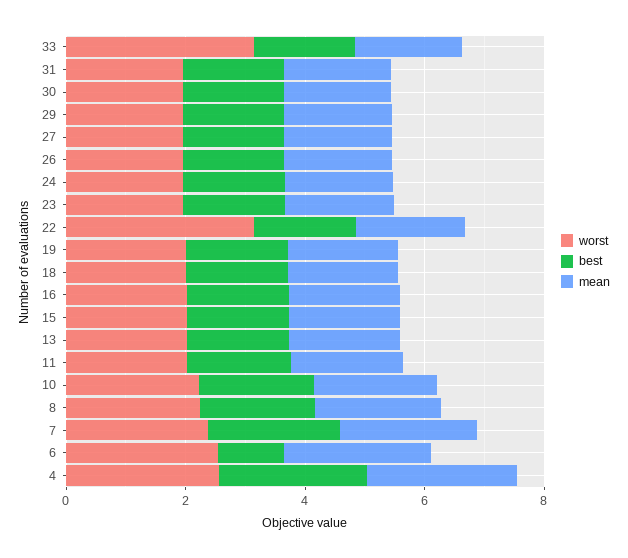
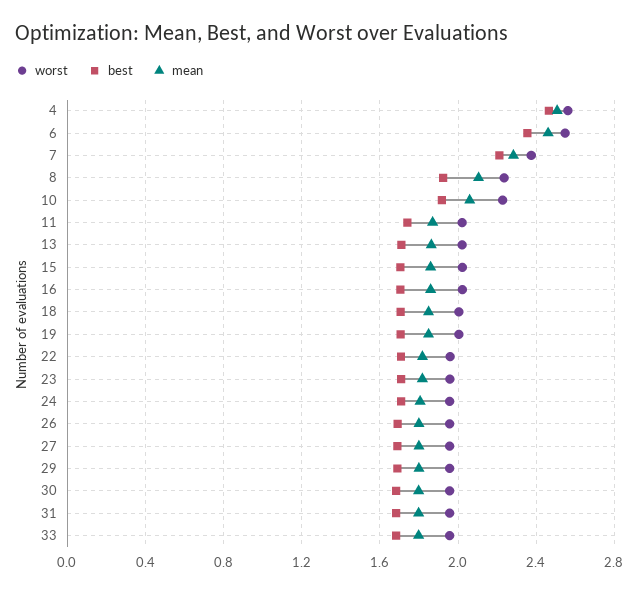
worst, 33: 3 -> 1.95
worst, 22: 3 -> 1.95
best, 6: 1 -> 2.35

